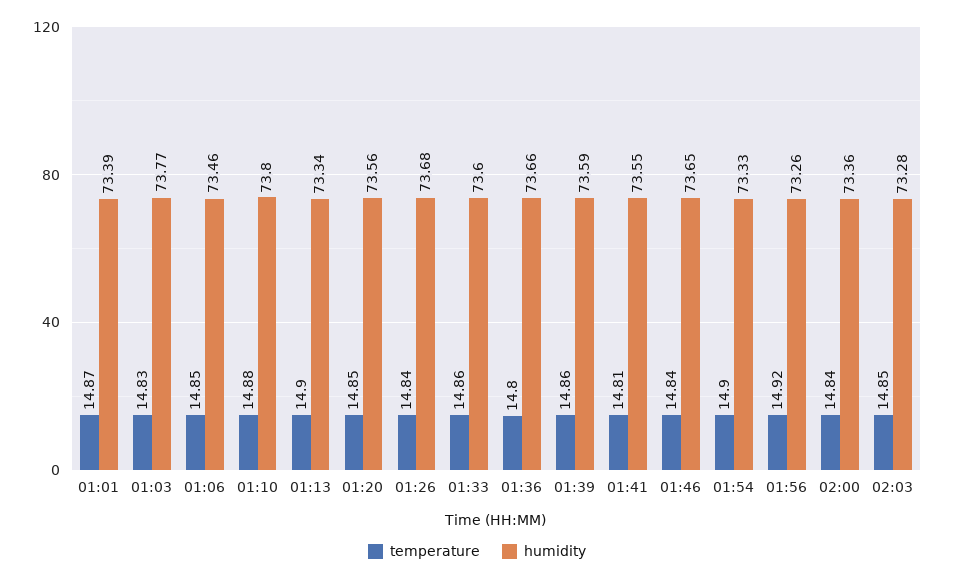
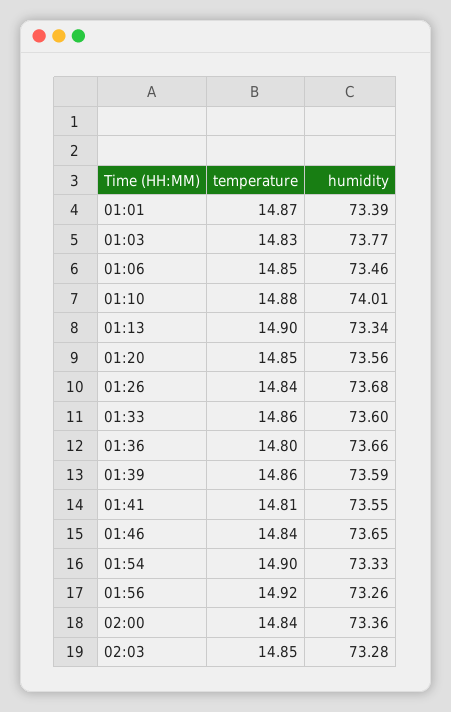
humidity, 01:10: 73.8 -> 74.01

